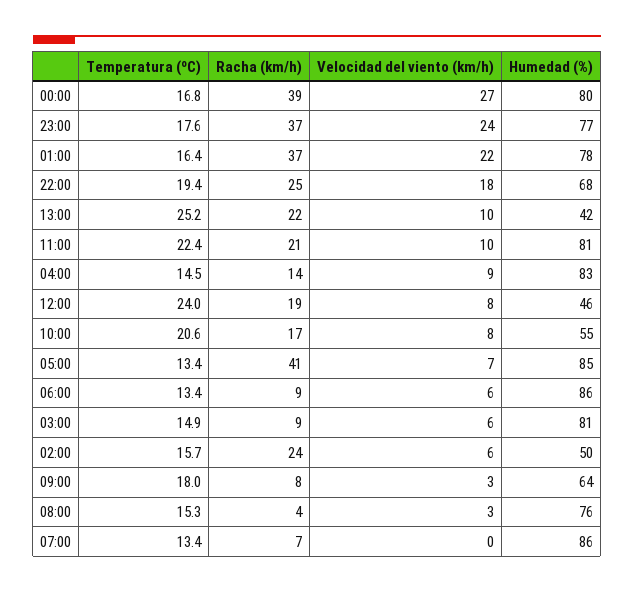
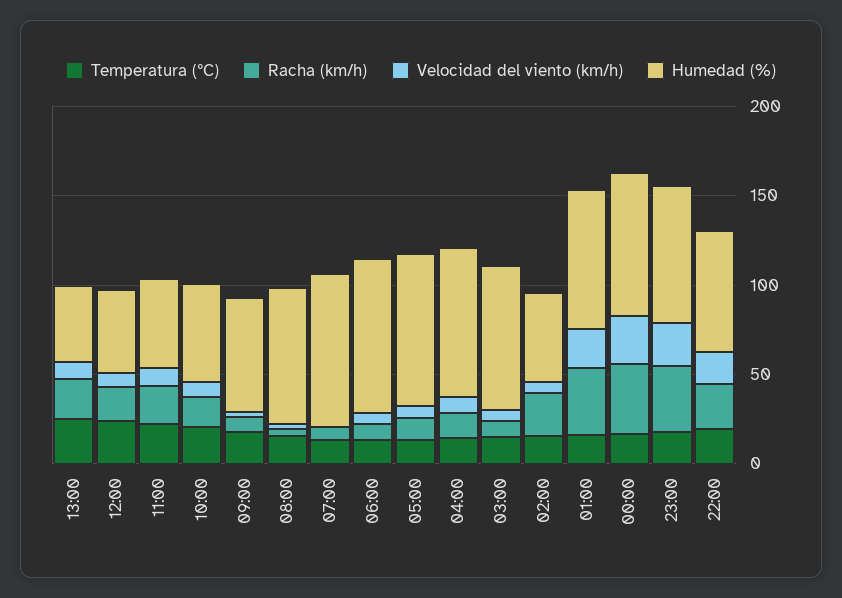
Humedad (%), 11:00: 81 -> 50
Racha (km/h), 05:00: 41 -> 10

